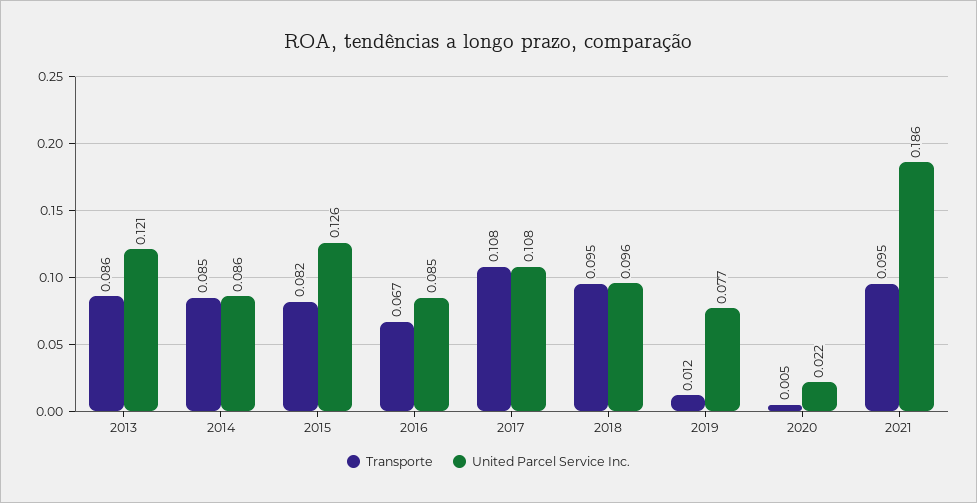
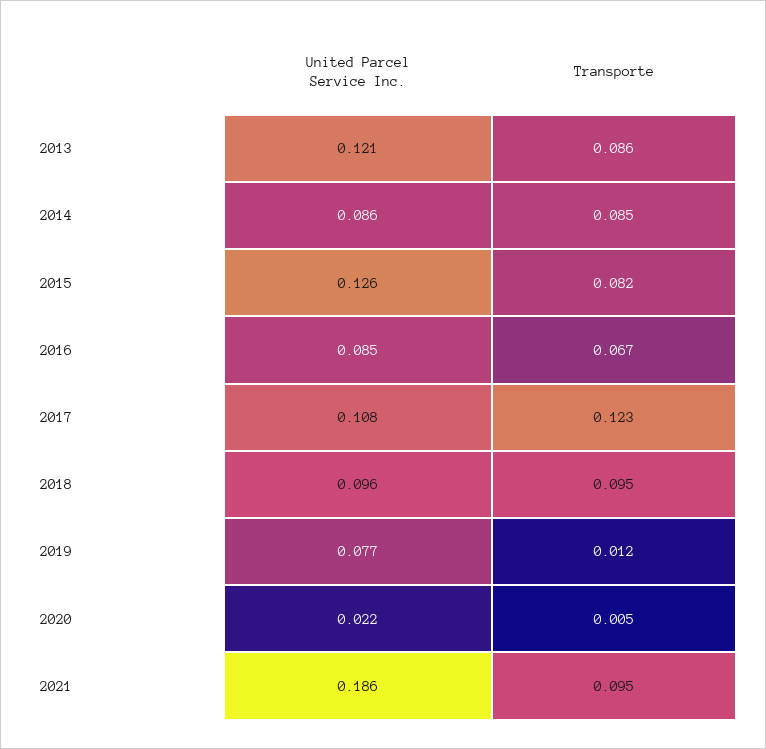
Transporte, 2017: 0.108 -> 0.123

